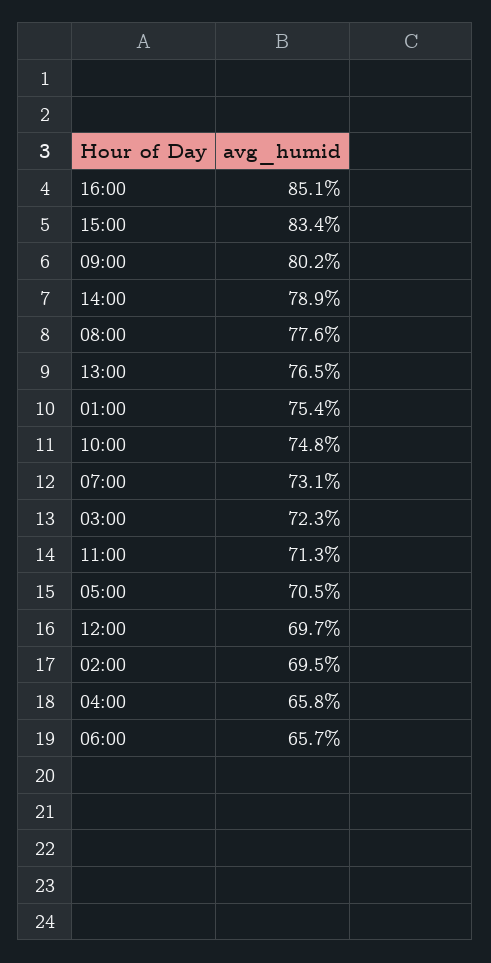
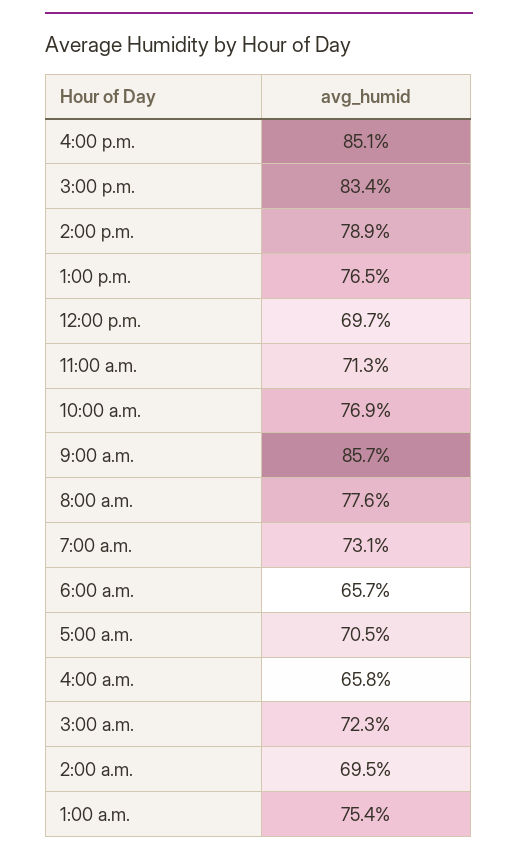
09:00: 80.2 -> 85.7
10:00: 74.8 -> 76.9

